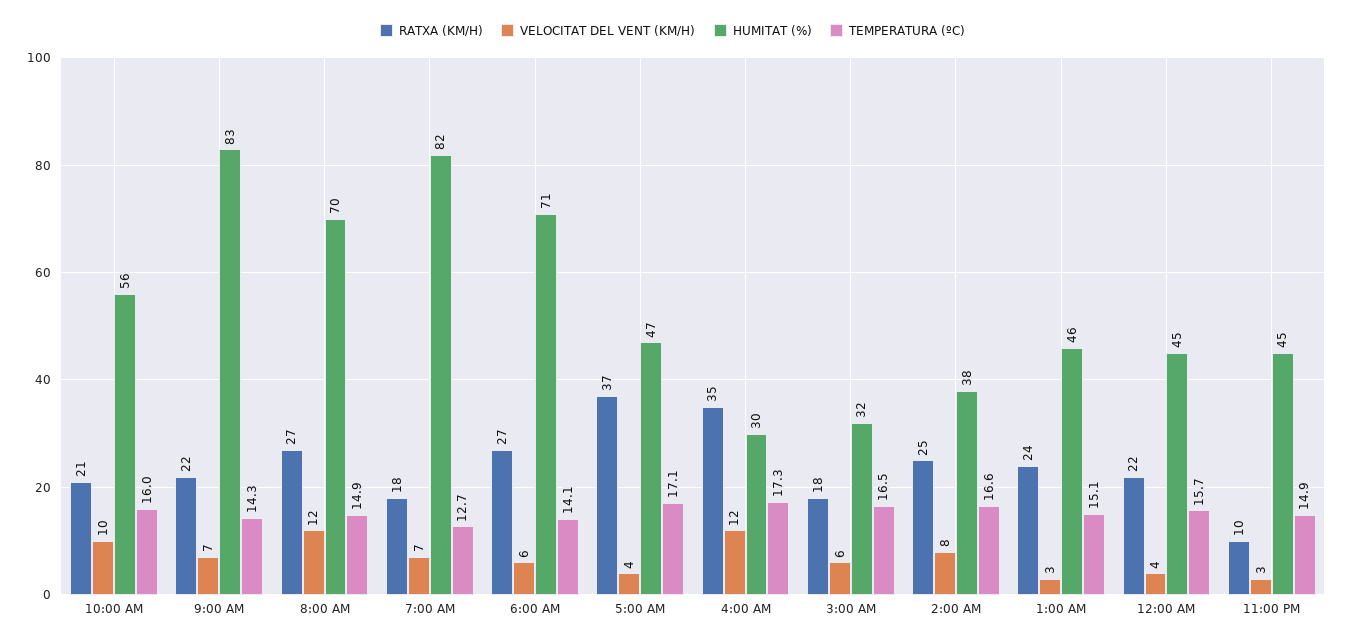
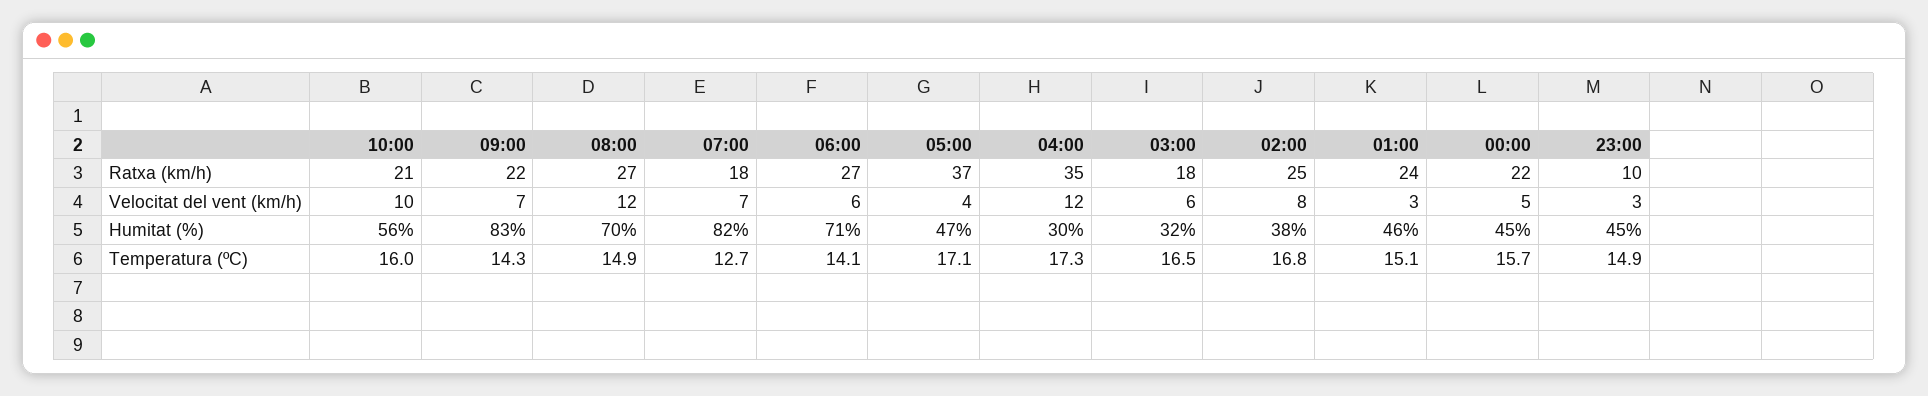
TEMPERATURA (ºC), 2:00 AM: 16.6 -> 16.8
VELOCITAT DEL VENT (KM/H), 12:00 AM: 4 -> 5

